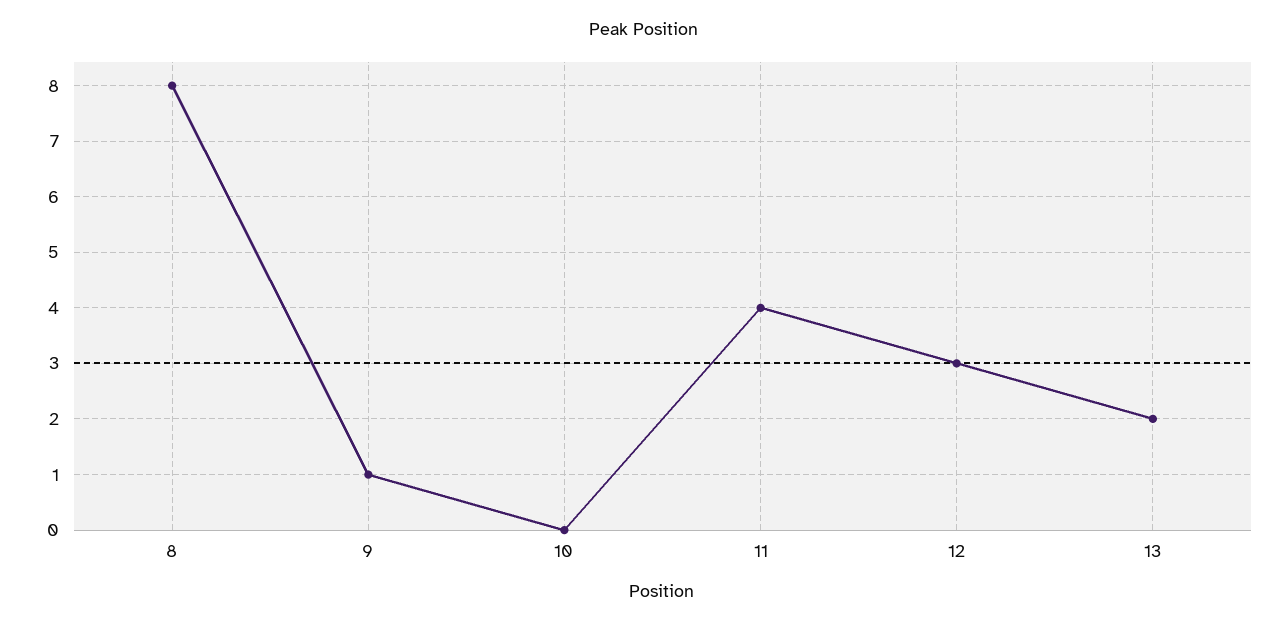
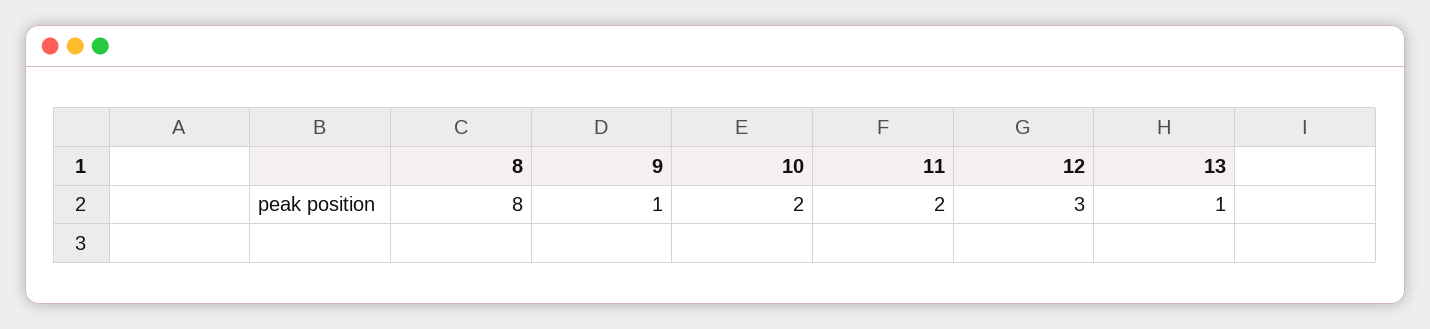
10: 0 -> 2
11: 4 -> 2
13: 2 -> 1

